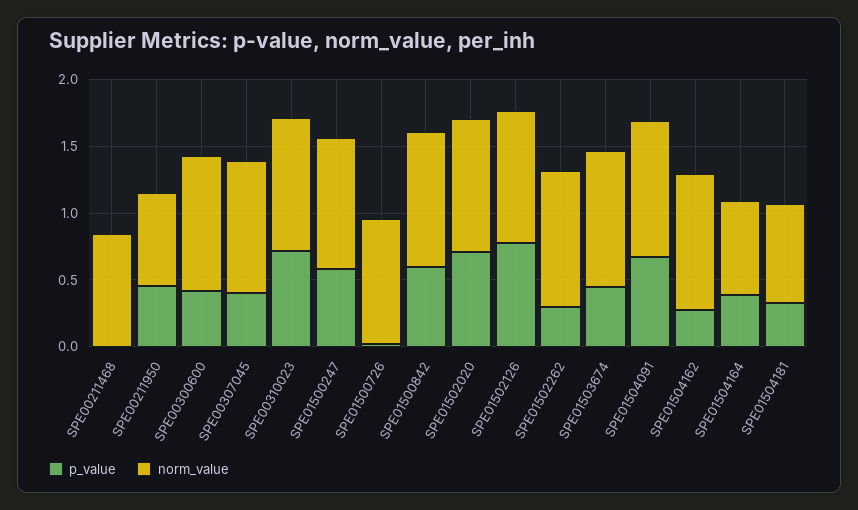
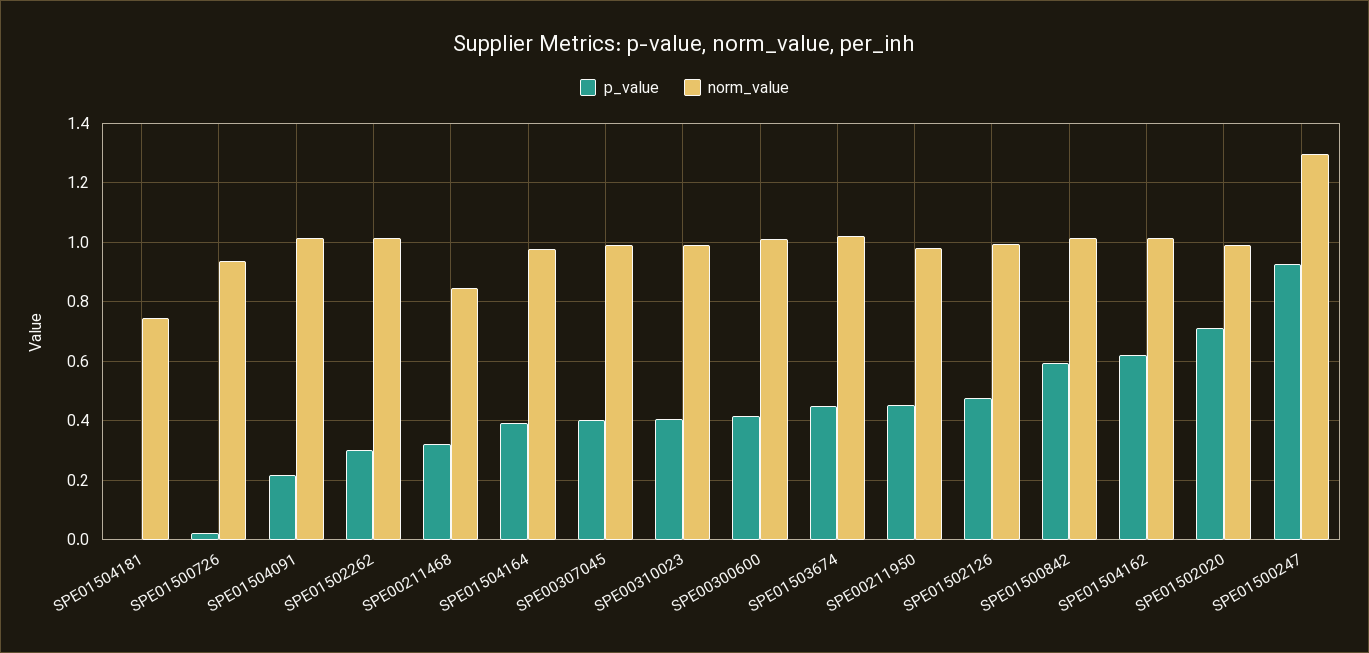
p_value, SPE00211468: 0 -> 0.325
norm_value, SPE00211950: 0.7 -> 0.975
p_value, SPE00310023: 0.7 -> 0.4
p_value, SPE01500247: 0.6 -> 0.925
norm_value, SPE01500247: 1 -> 1.3
p_value, SPE01502126: 0.8 -> 0.475
p_value, SPE01504091: 0.7 -> 0.225
p_value, SPE01504162: 0.3 -> 0.625
norm_value, SPE01504164: 0.7 -> 0.975
p_value, SPE01504181: 0.3 -> 0

